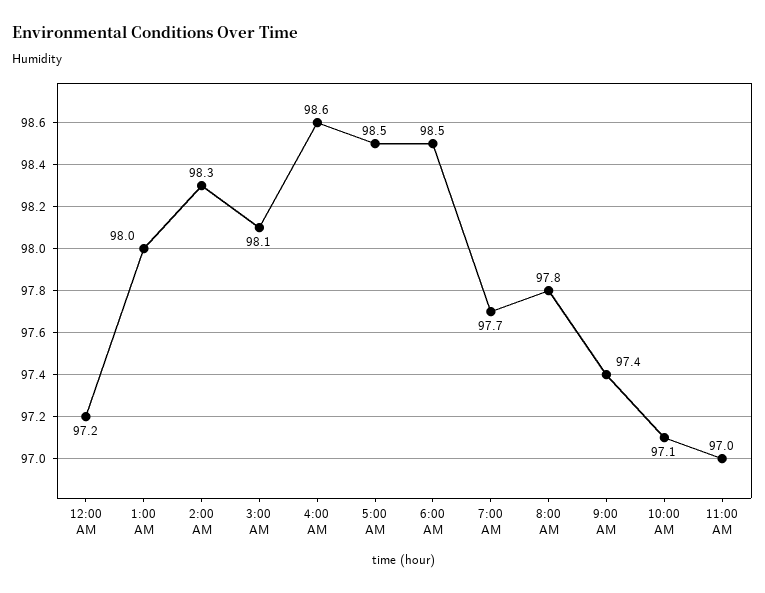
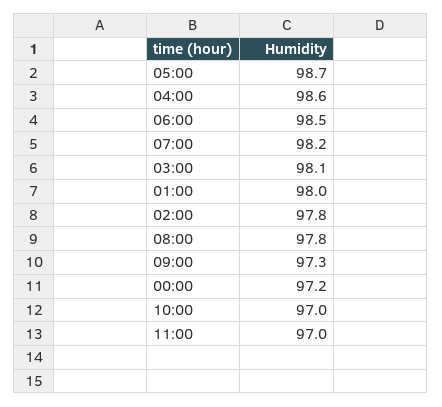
2:00 AM: 98.3 -> 97.8
5:00 AM: 98.5 -> 98.7
7:00 AM: 97.7 -> 98.2
9:00 AM: 97.4 -> 97.3
10:00 AM: 97.1 -> 97

